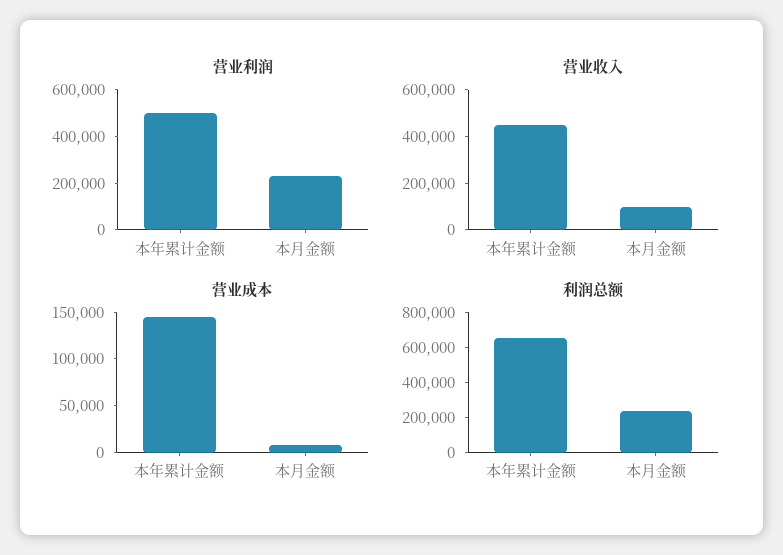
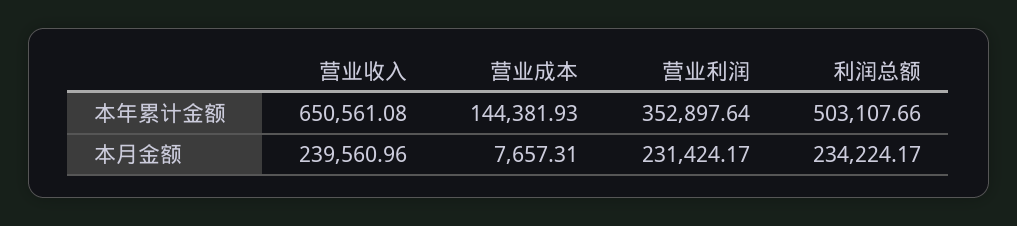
营业利润, 本年累计金额: 500000 -> 352897.64
营业收入, 本年累计金额: 450000 -> 650561.08
营业收入, 本月金额: 100000 -> 239560.96
利润总额, 本年累计金额: 650000 -> 503107.66

